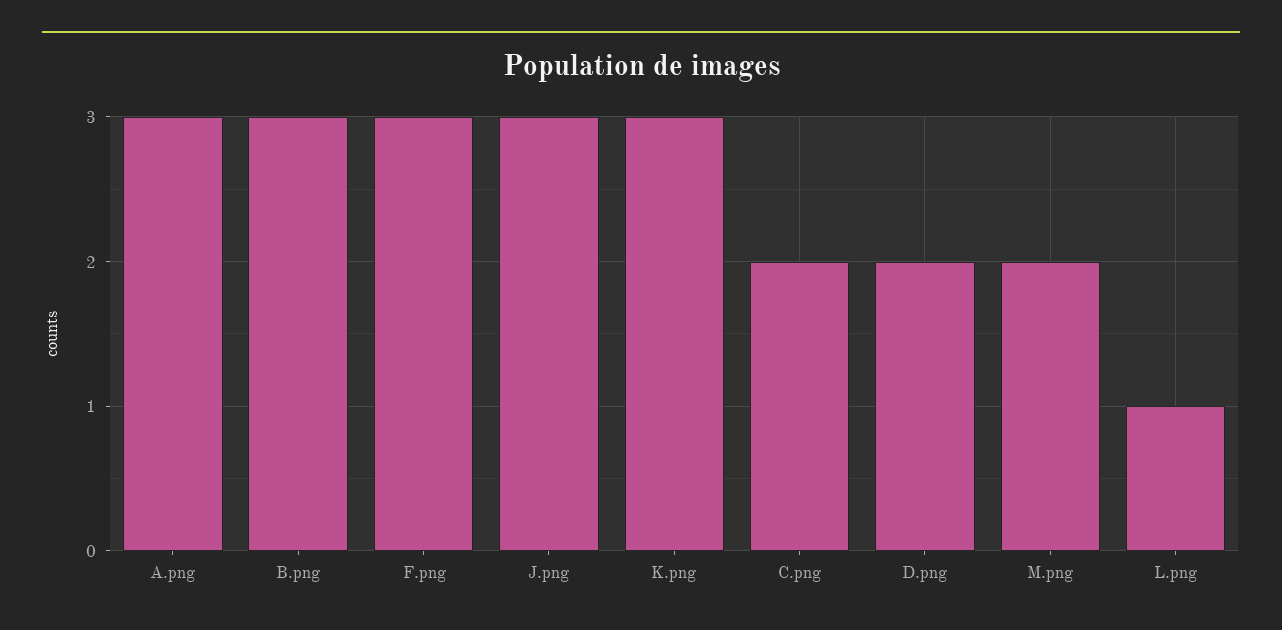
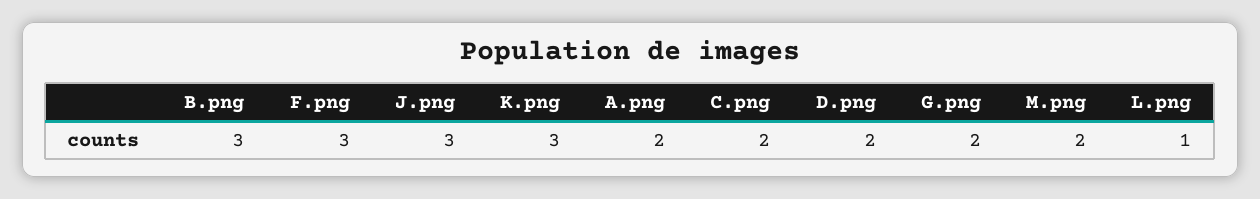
A.png: 3 -> 2
G.png: none -> 2

